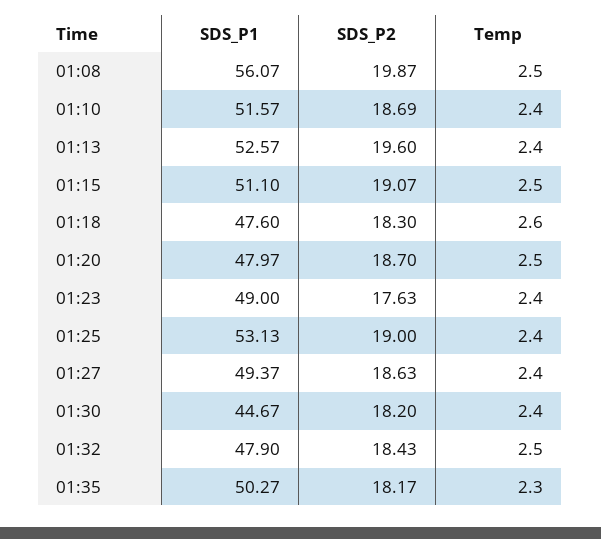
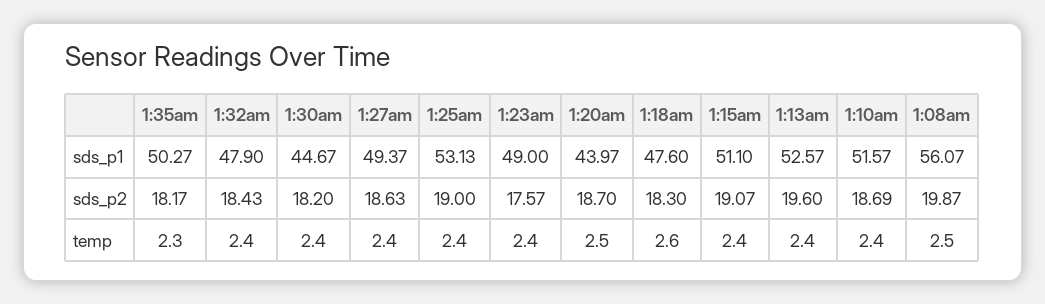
Temp, 01:15: 2.5 -> 2.4
SDS_P1, 01:20: 47.97 -> 43.97
SDS_P2, 01:23: 17.63 -> 17.57
Temp, 01:32: 2.5 -> 2.4

